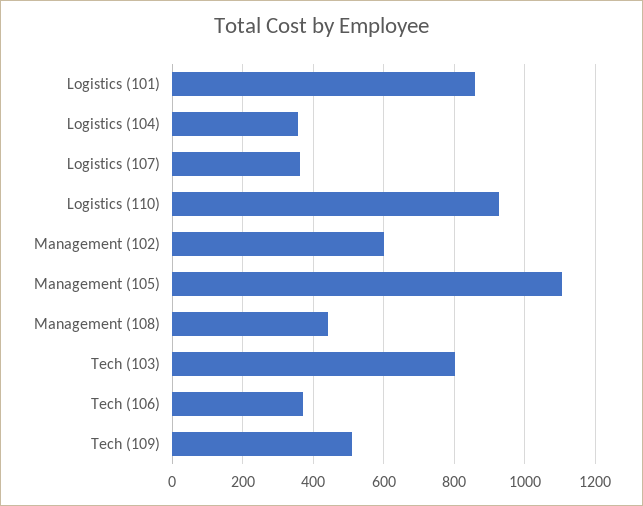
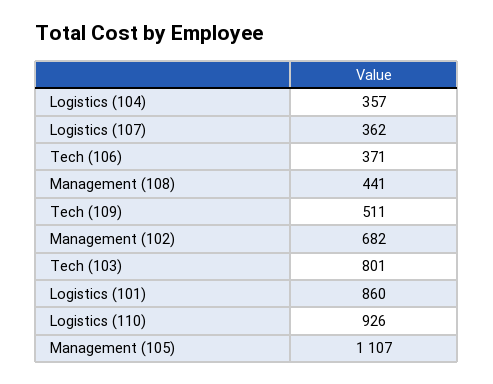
Management (102): 600 -> 682

